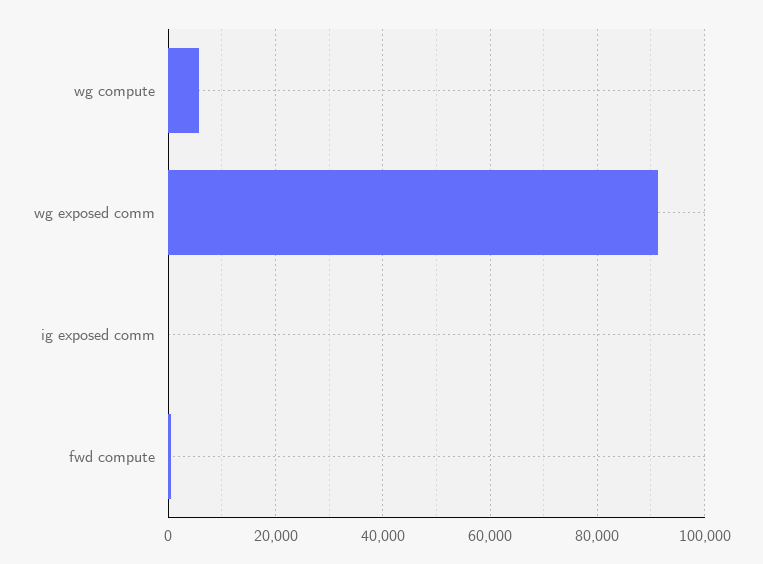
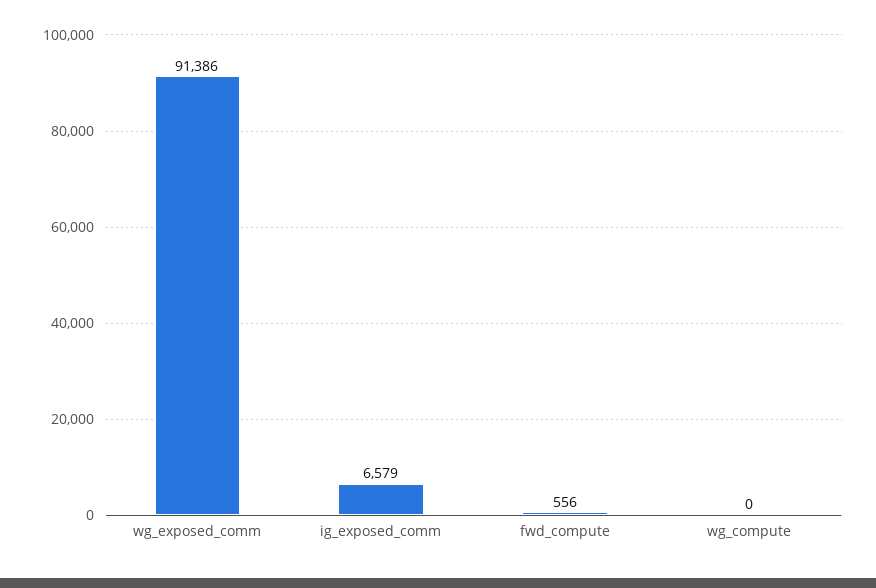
wg compute: 6000 -> 0
ig exposed comm: 0 -> 6579

